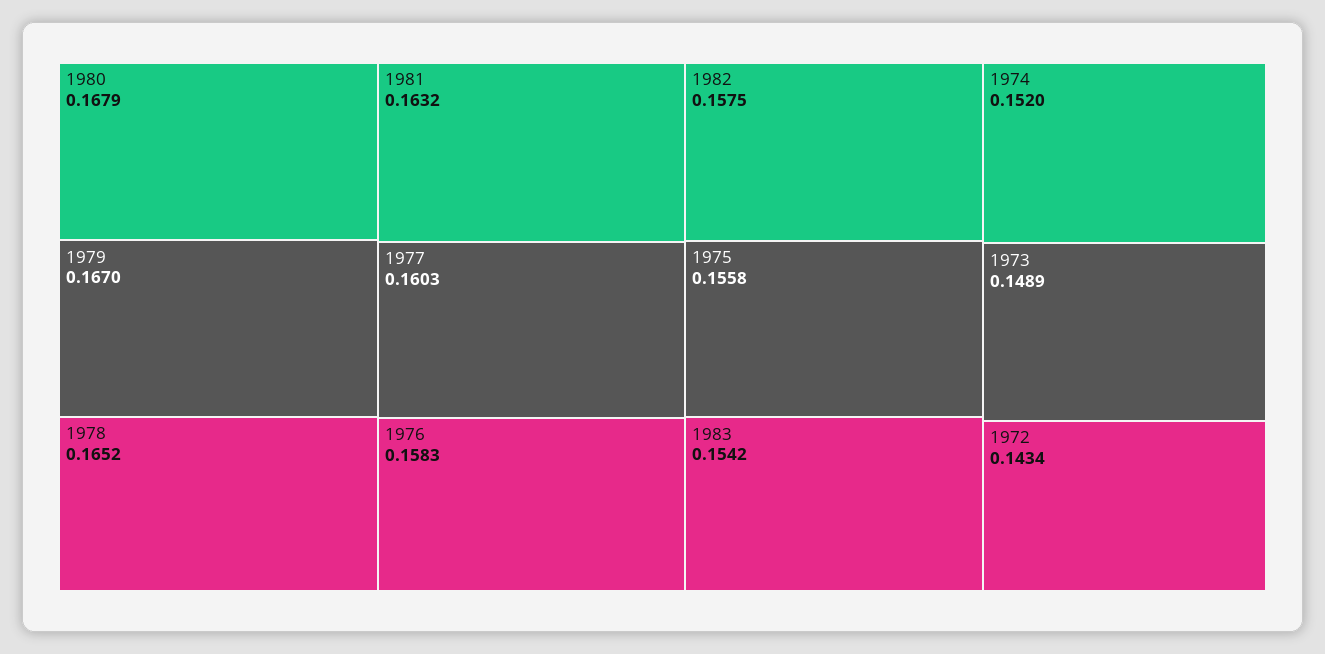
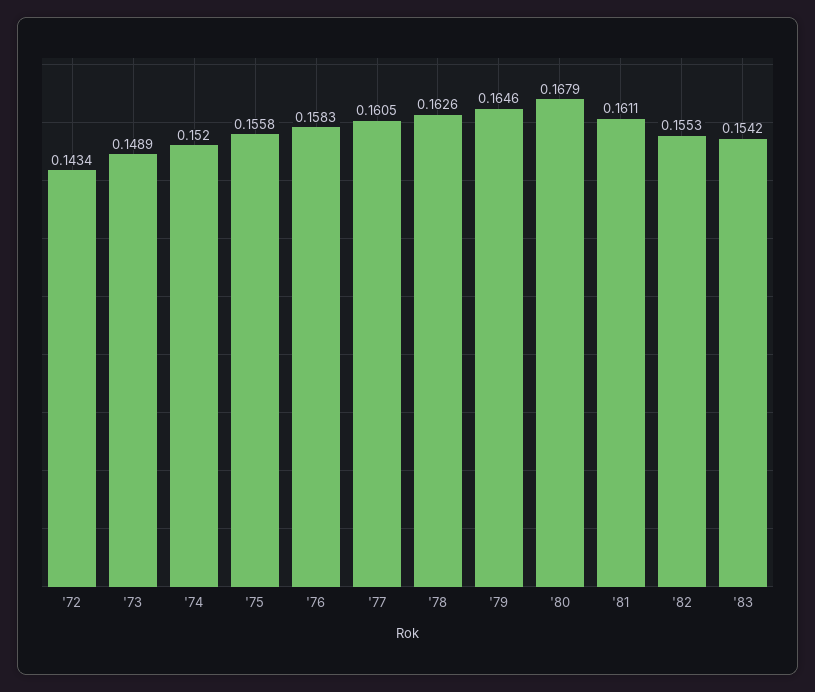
1979: 0.167 -> 0.1646
1978: 0.1652 -> 0.1626
1981: 0.1632 -> 0.1611
1977: 0.1603 -> 0.1605
1982: 0.1575 -> 0.1553

